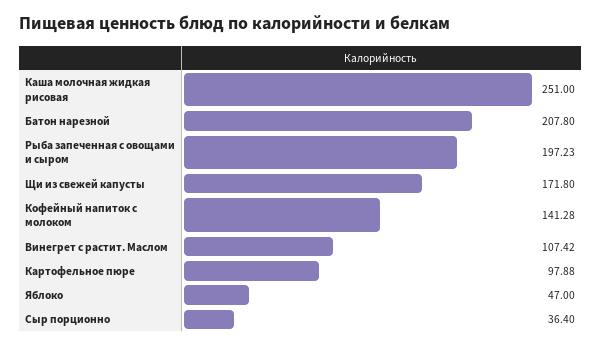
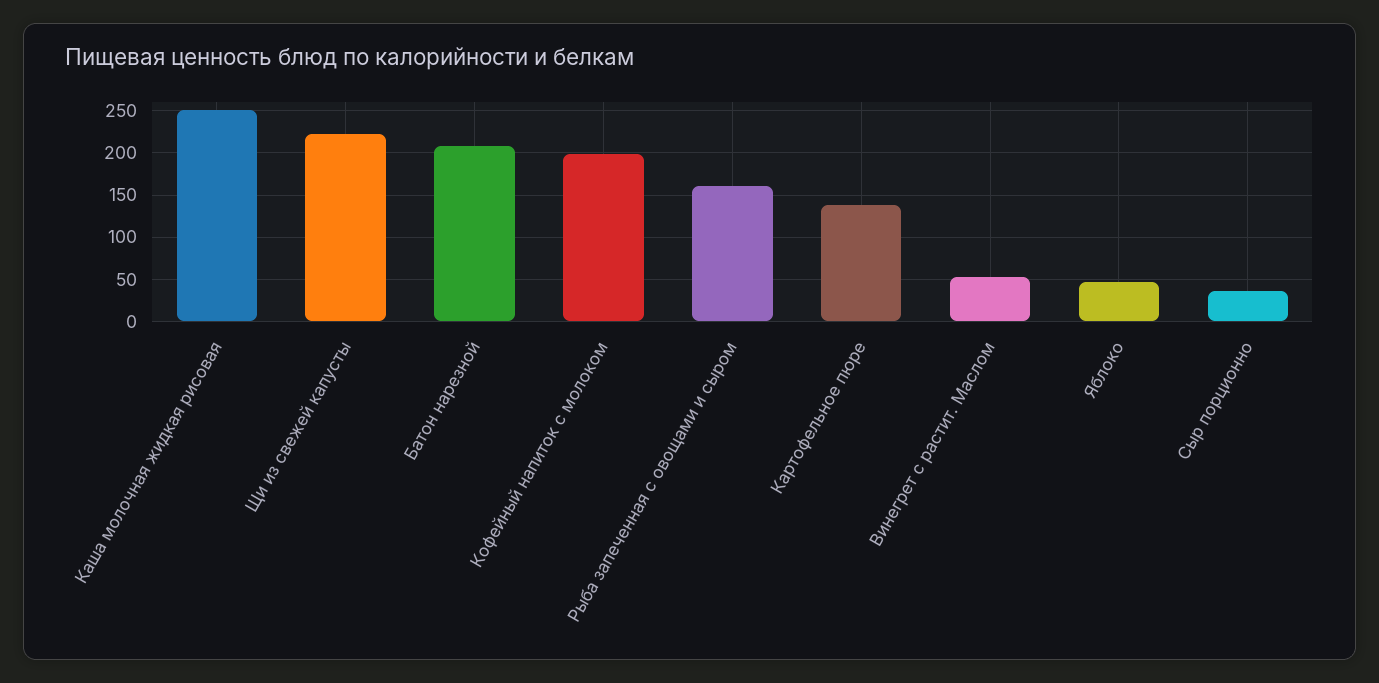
Рыба запеченная с овощами и сыром: 197.23 -> 160
Щи из свежей капусты: 171.8 -> 220
Кофейный напиток с молоком: 141.28 -> 200
Винегрет с растит. Маслом: 107.42 -> 50
Картофельное пюре: 97.88 -> 140

